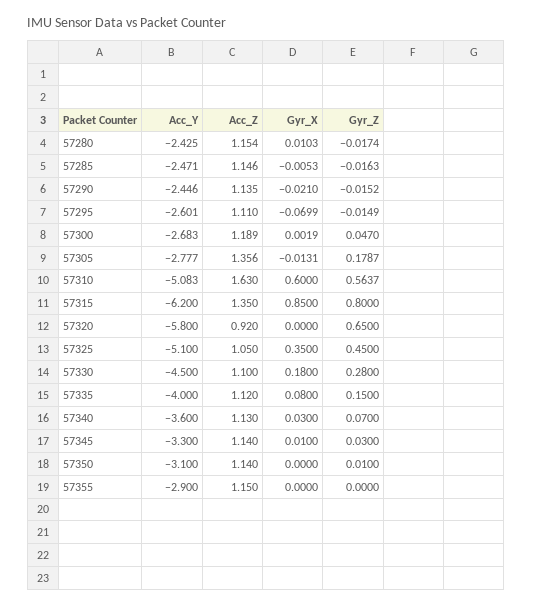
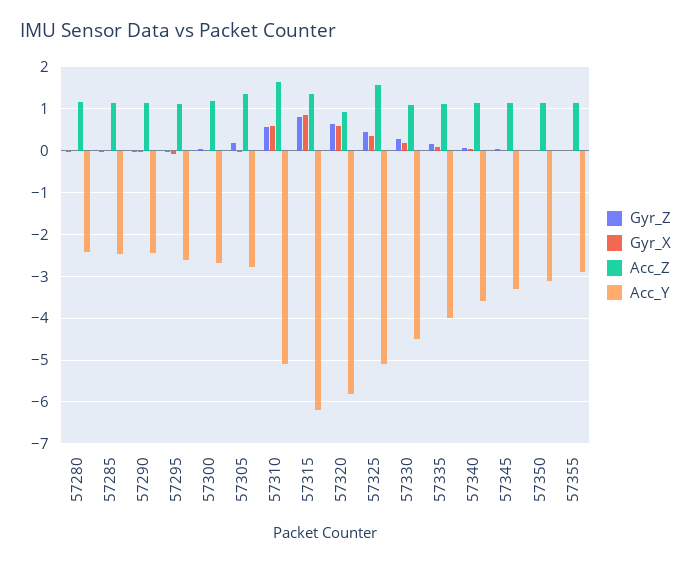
Gyr_X, 57320: 0 -> 0.6
Acc_Z, 57325: 1.05 -> 1.6

